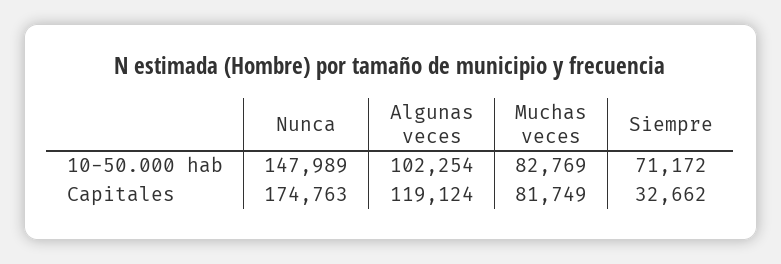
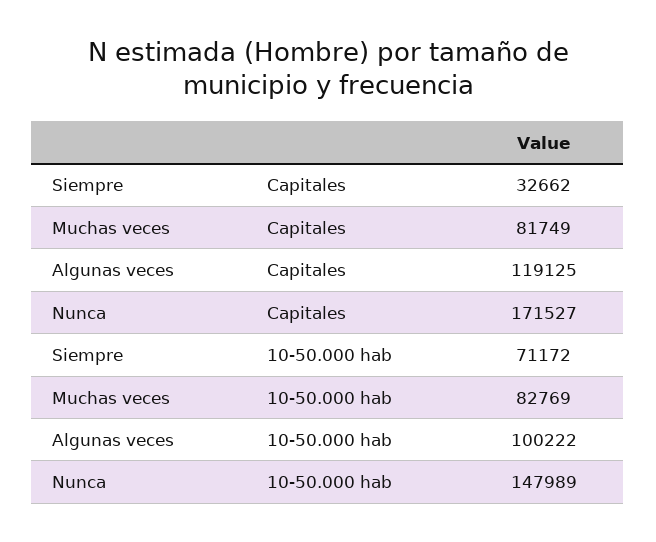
Algunas veces, 10-50.000 hab: 102254 -> 100222
Nunca, Capitales: 174763 -> 171527
Algunas veces, Capitales: 119124 -> 119125

